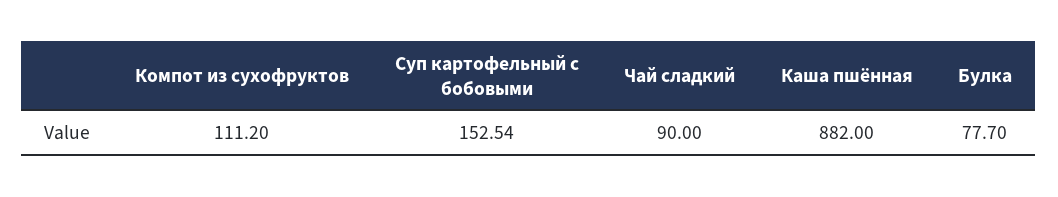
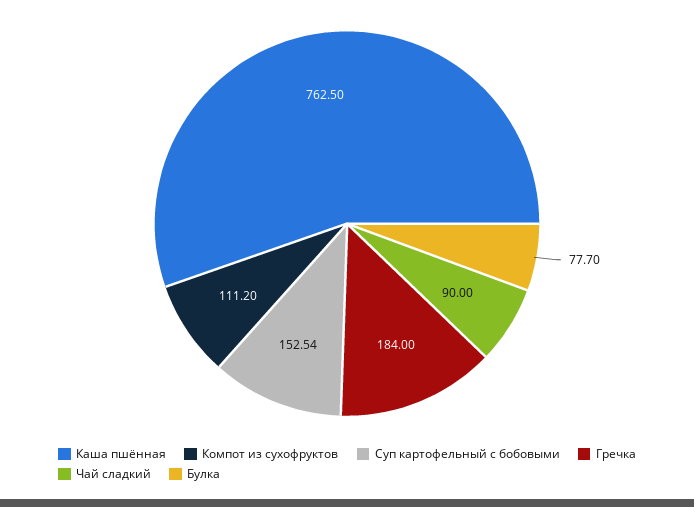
Каша пшённая: 882 -> 762.5
Гречка: none -> 184

